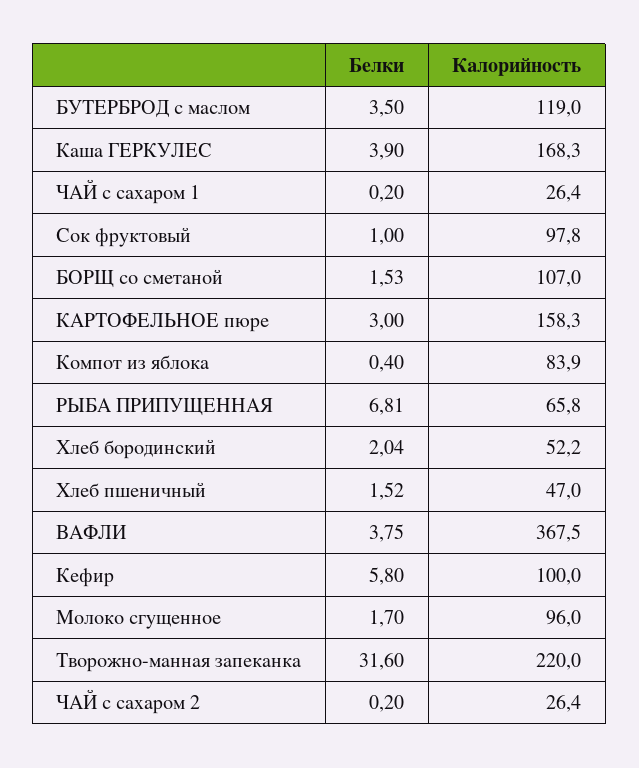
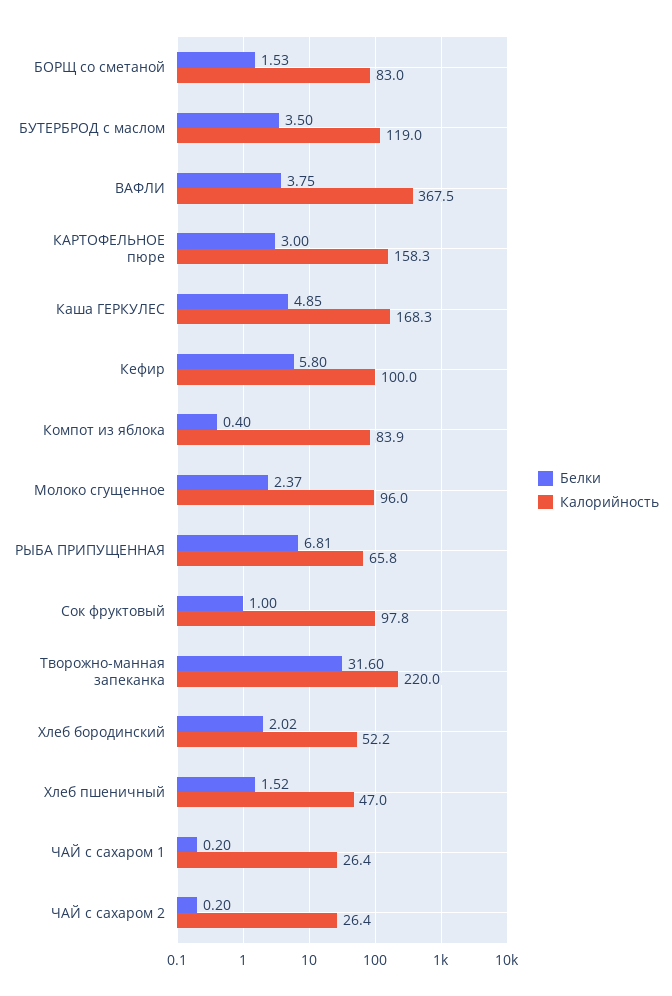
Белки, Каша ГЕРКУЛЕС: 3.9 -> 4.85
Калорийность, БОРЩ со сметаной: 107 -> 83
Белки, Хлеб бородинский: 2.04 -> 2.02
Белки, Молоко сгущенное: 1.7 -> 2.37

